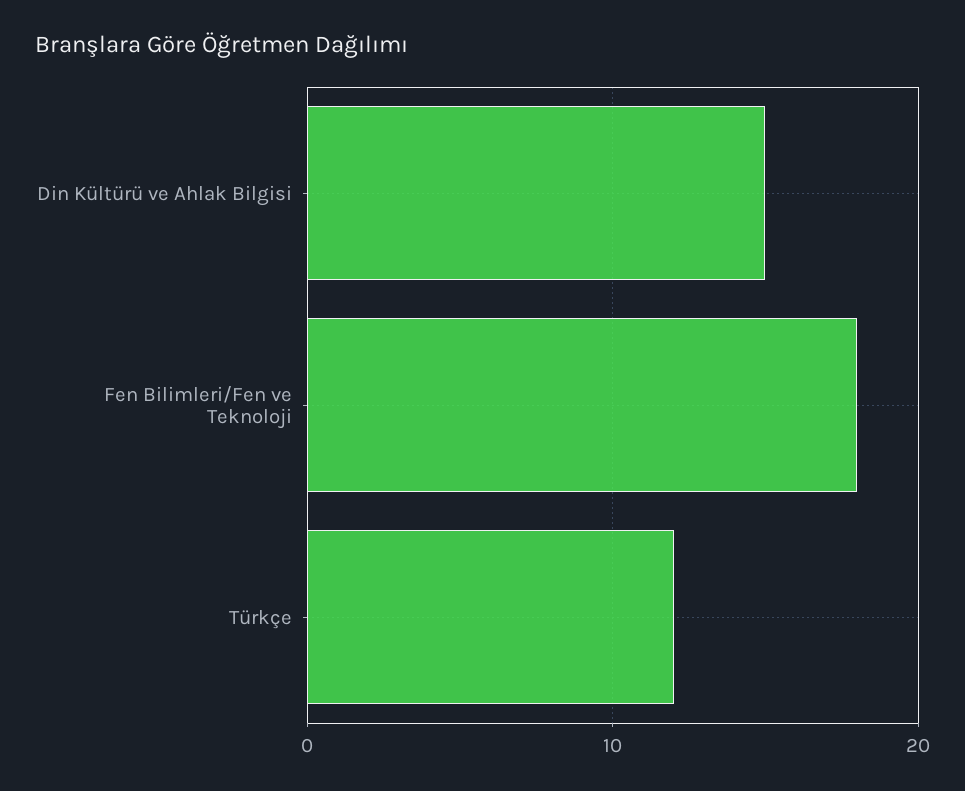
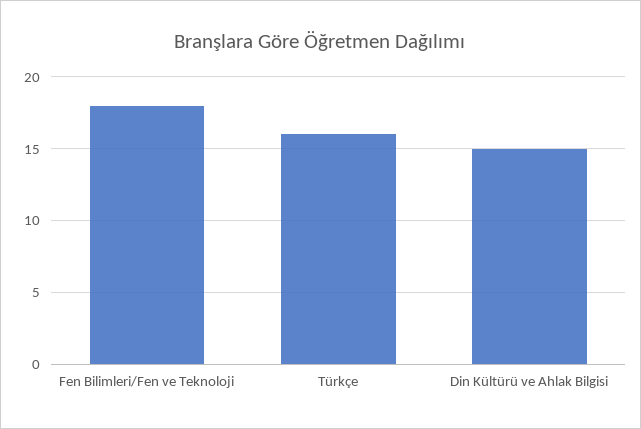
Türkçe: 12 -> 16

